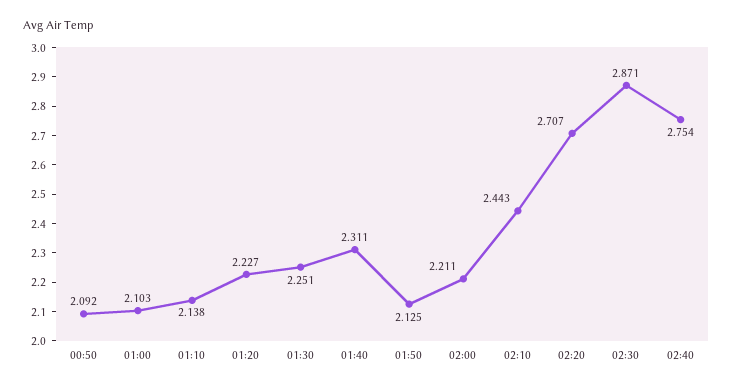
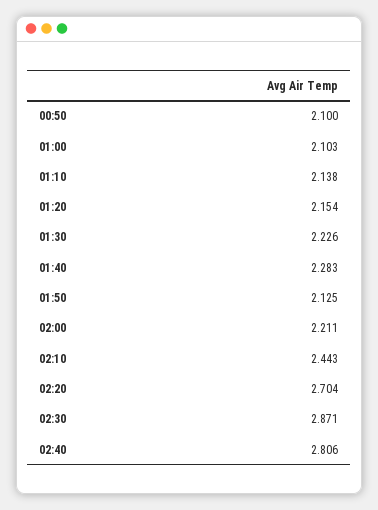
00:50: 2.092 -> 2.1
01:20: 2.227 -> 2.154
01:30: 2.251 -> 2.226
01:40: 2.311 -> 2.283
02:20: 2.707 -> 2.704
02:40: 2.754 -> 2.806

